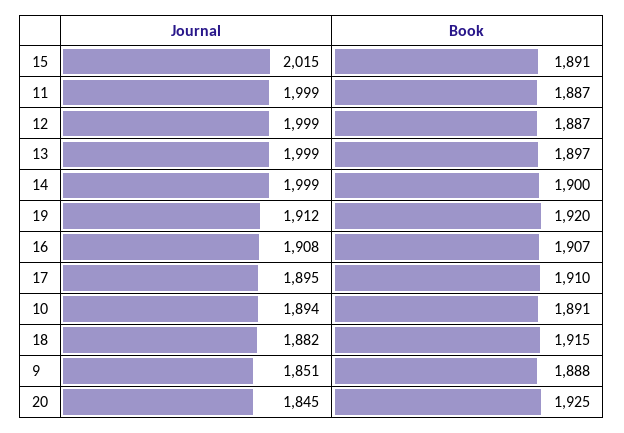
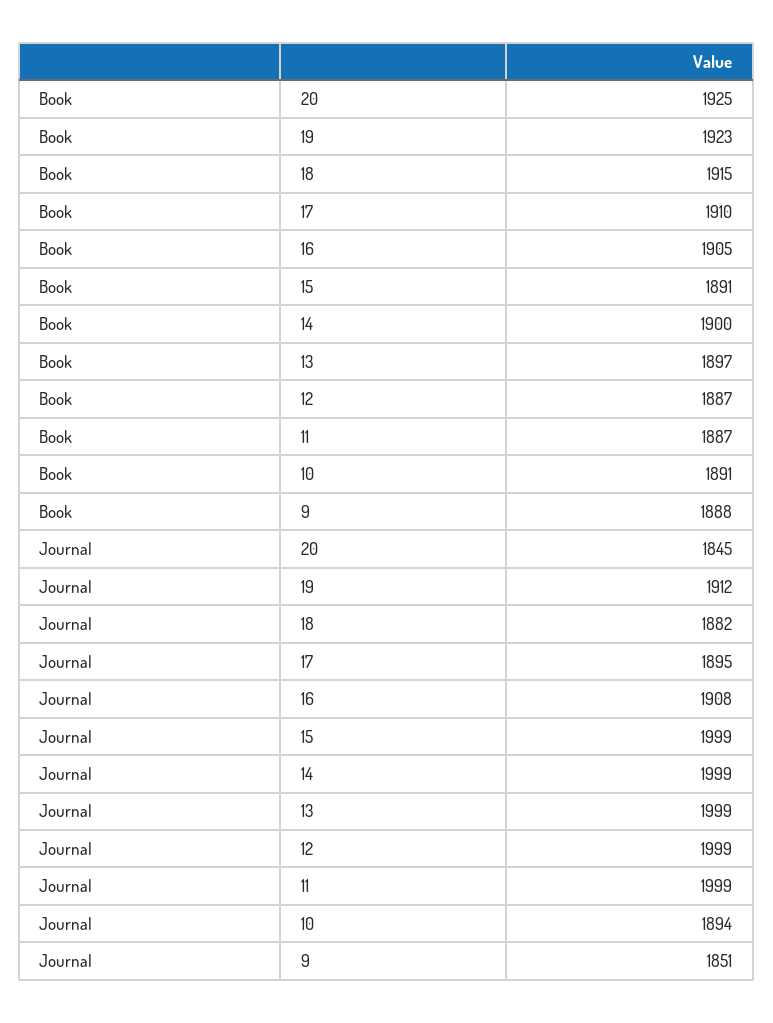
Journal, 15: 2015 -> 1999
Book, 19: 1920 -> 1923
Book, 16: 1907 -> 1905

